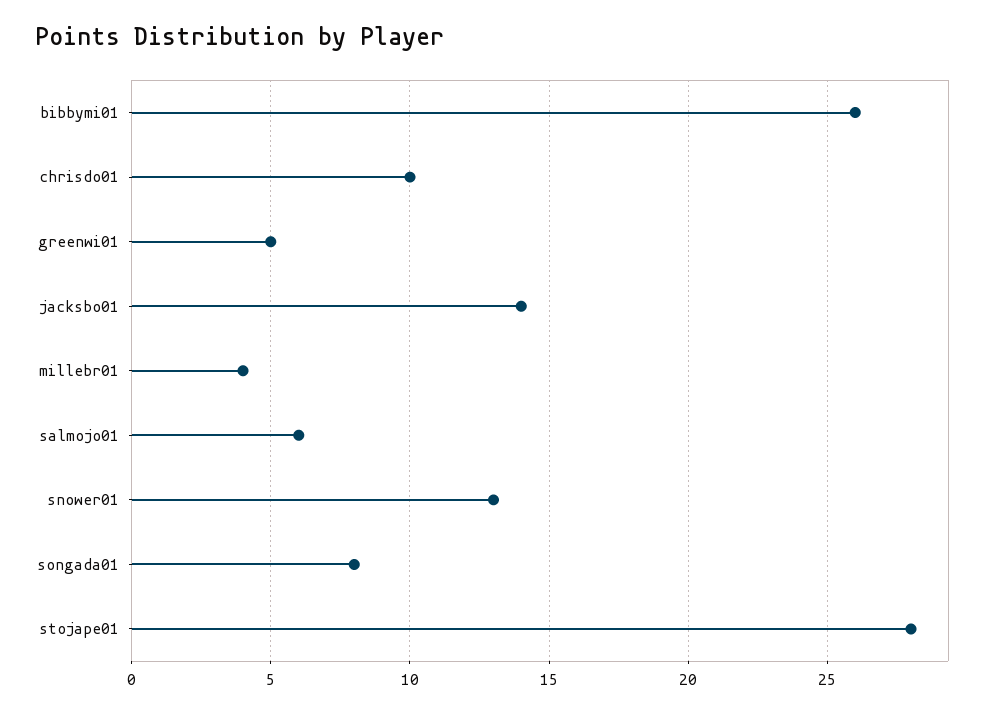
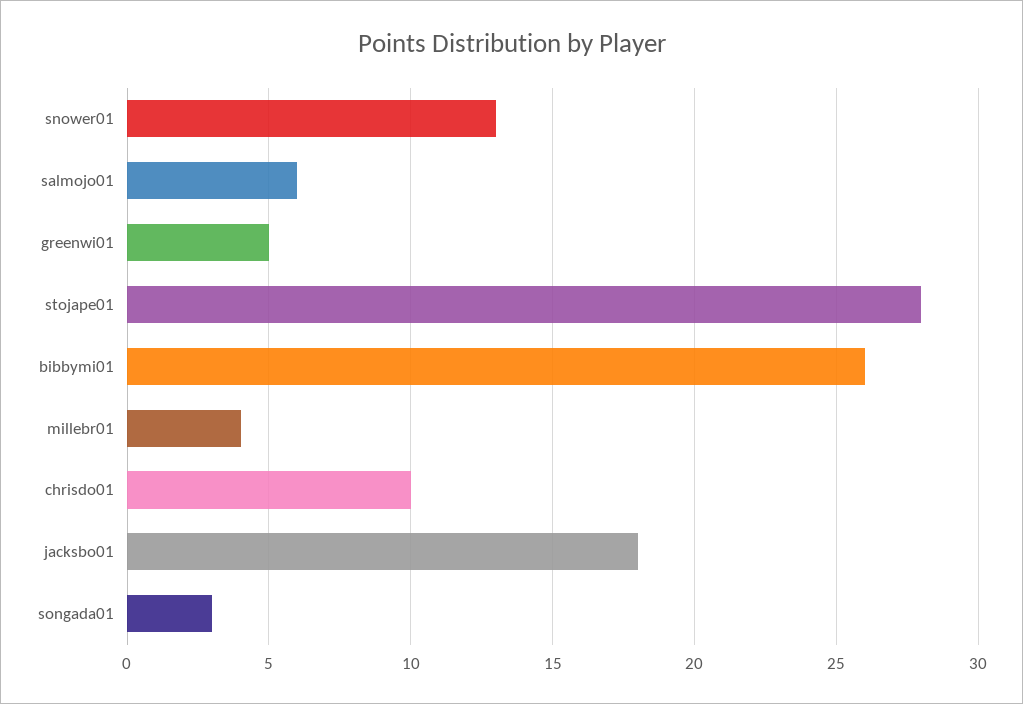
jacksbo01: 14 -> 18
songada01: 8 -> 3

